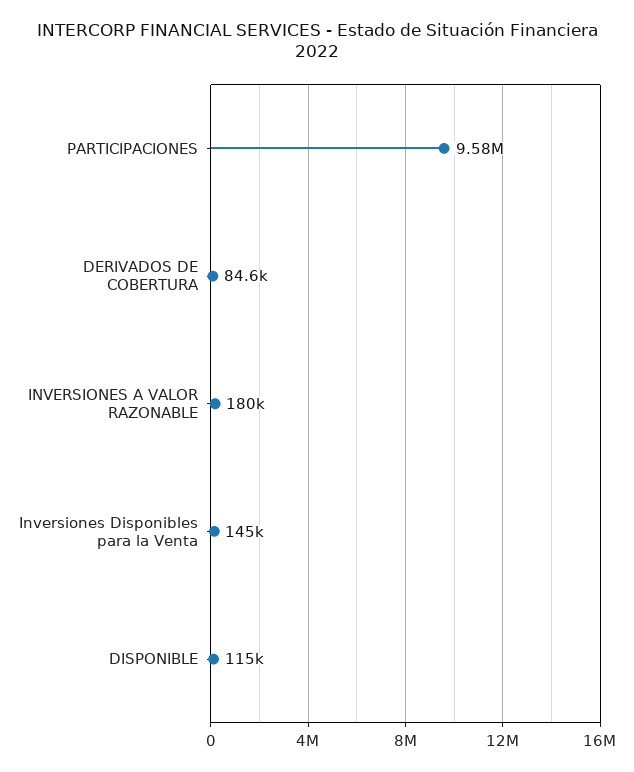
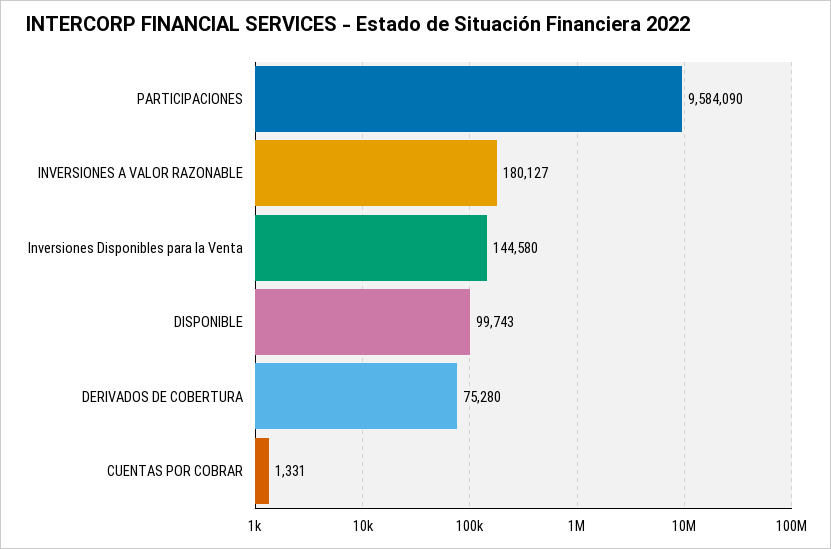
DERIVADOS DE COBERTURA: 84600 -> 75280
DISPONIBLE: 115000 -> 99743
CUENTAS POR COBRAR: none -> 1331

